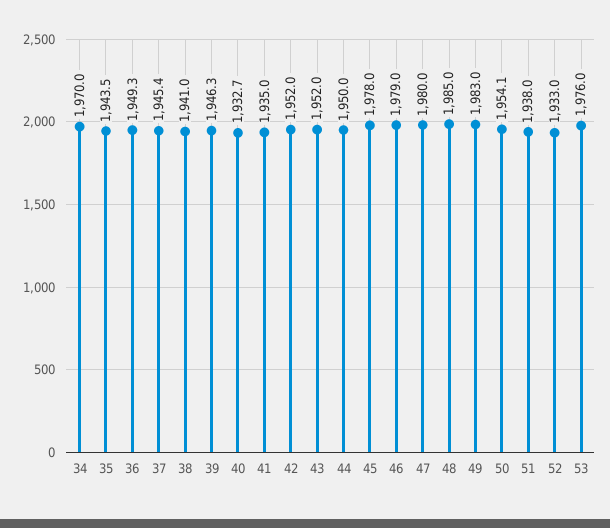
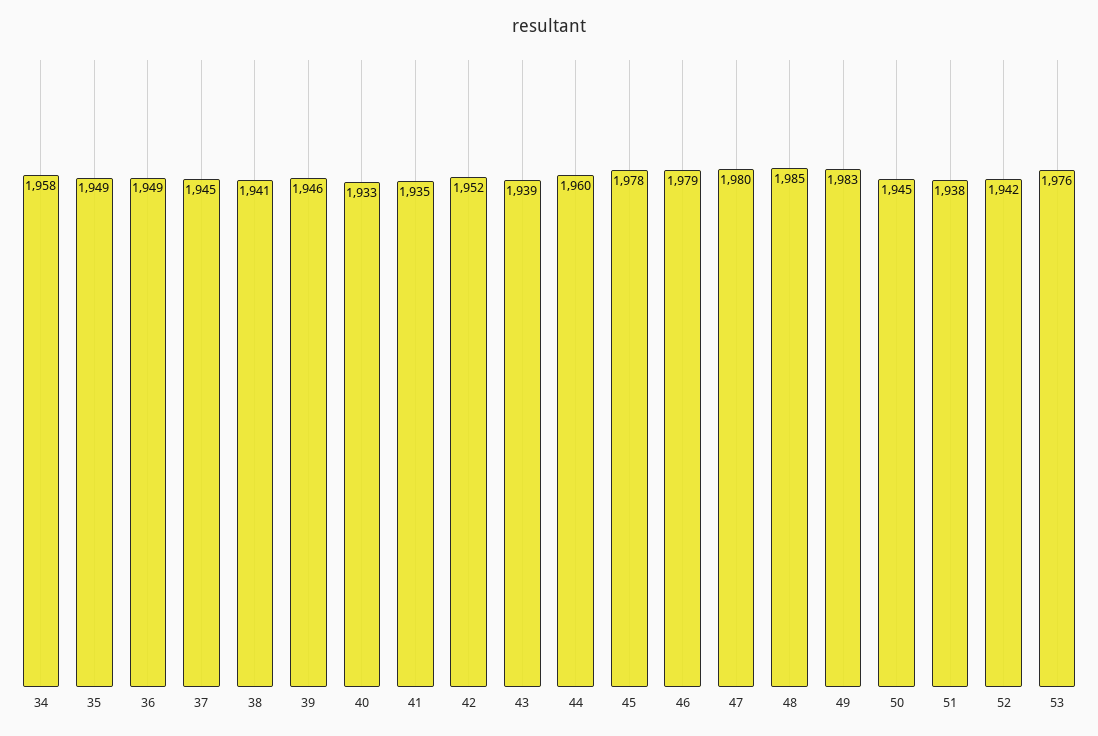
34: 1970 -> 1958
35: 1943.5 -> 1949
43: 1952 -> 1939
44: 1950 -> 1960
50: 1954.1 -> 1945
52: 1933 -> 1942

